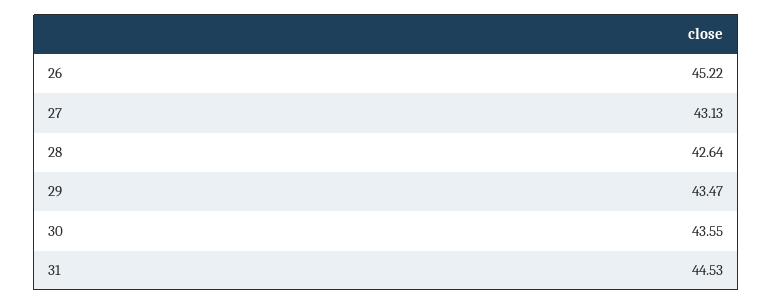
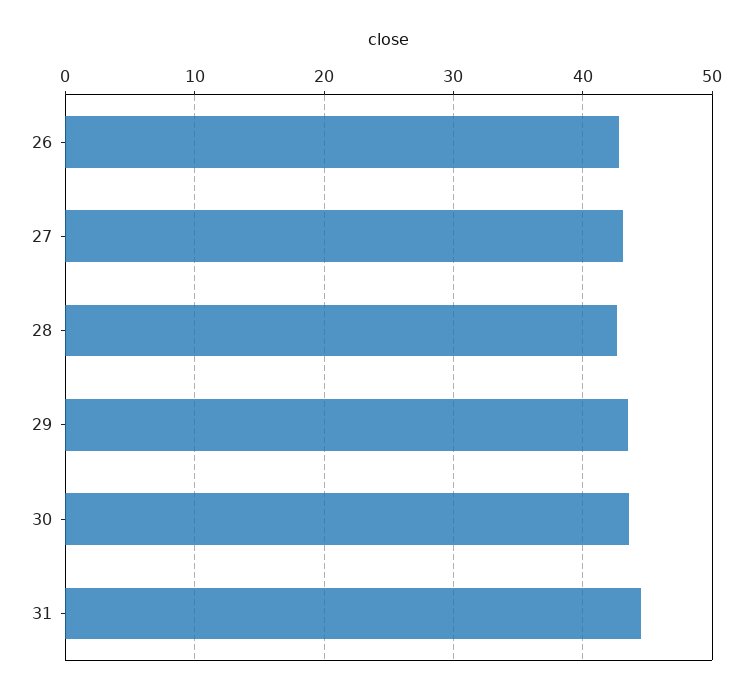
26: 45.22 -> 43

